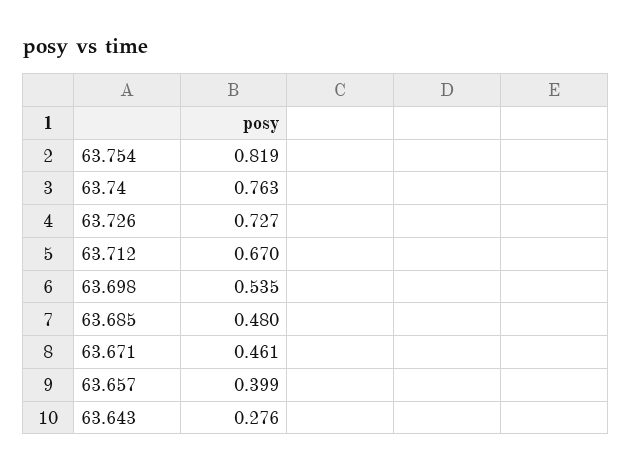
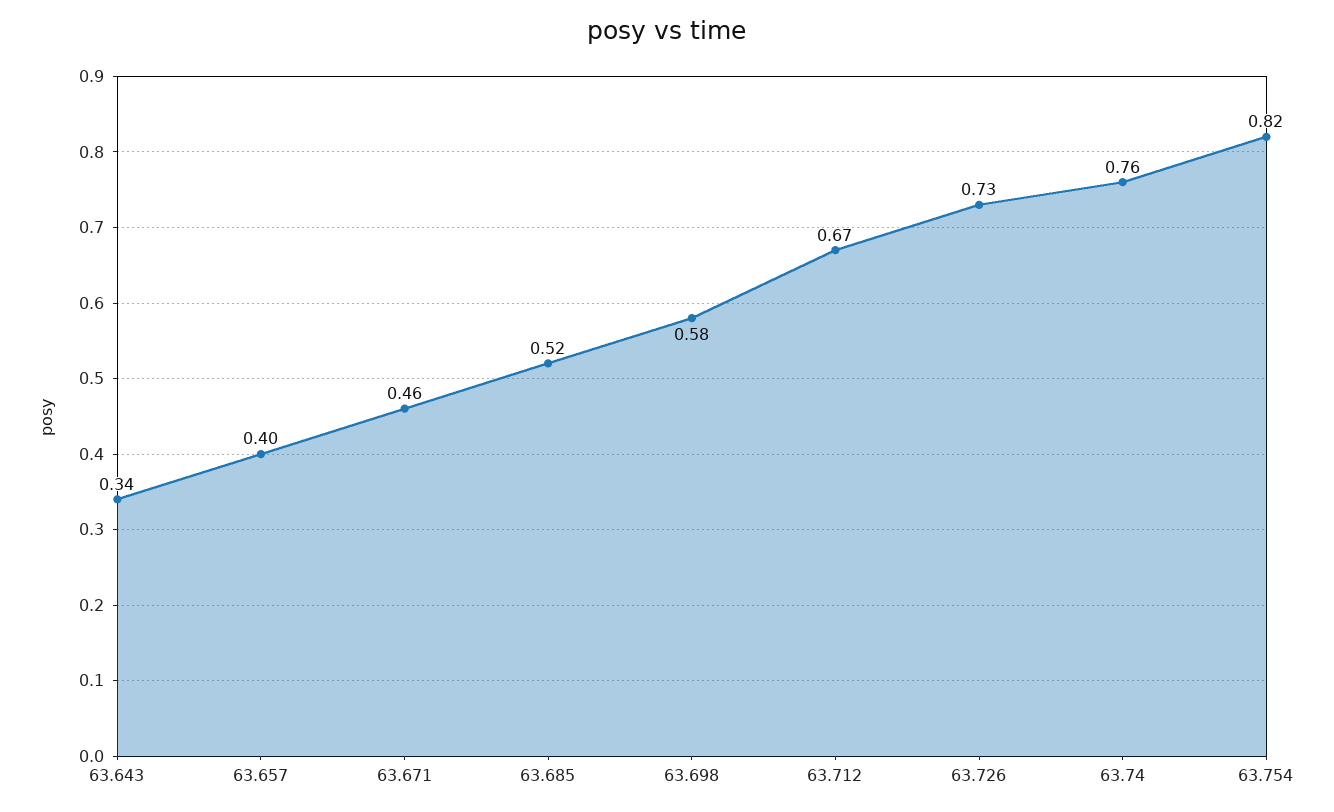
63.698: 0.535 -> 0.58
63.685: 0.48 -> 0.52
63.643: 0.276 -> 0.34

